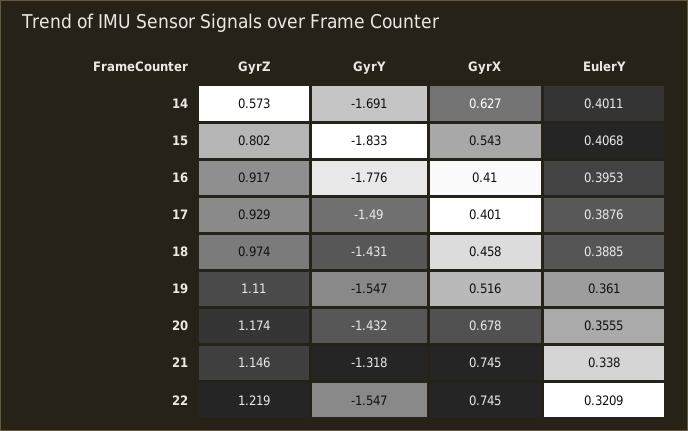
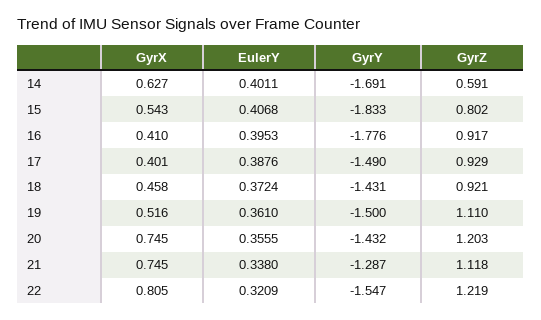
GyrZ, 14: 0.573 -> 0.591
GyrZ, 18: 0.974 -> 0.921
EulerY, 18: 0.3885 -> 0.3724
GyrY, 19: -1.547 -> -1.5
GyrZ, 20: 1.174 -> 1.203
GyrX, 20: 0.678 -> 0.745
GyrZ, 21: 1.146 -> 1.118
GyrY, 21: -1.318 -> -1.287
GyrX, 22: 0.745 -> 0.805

